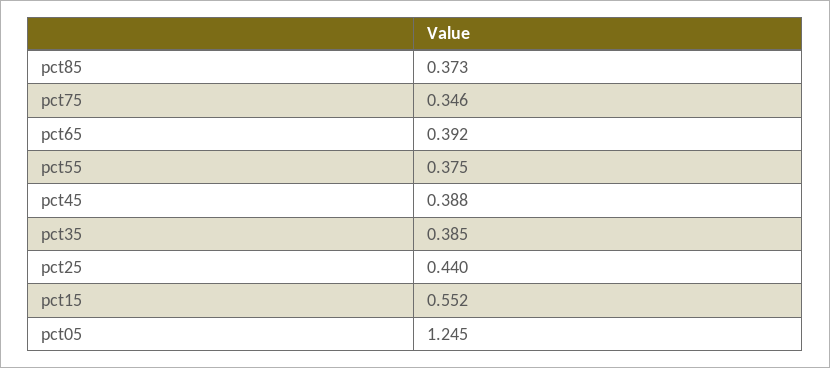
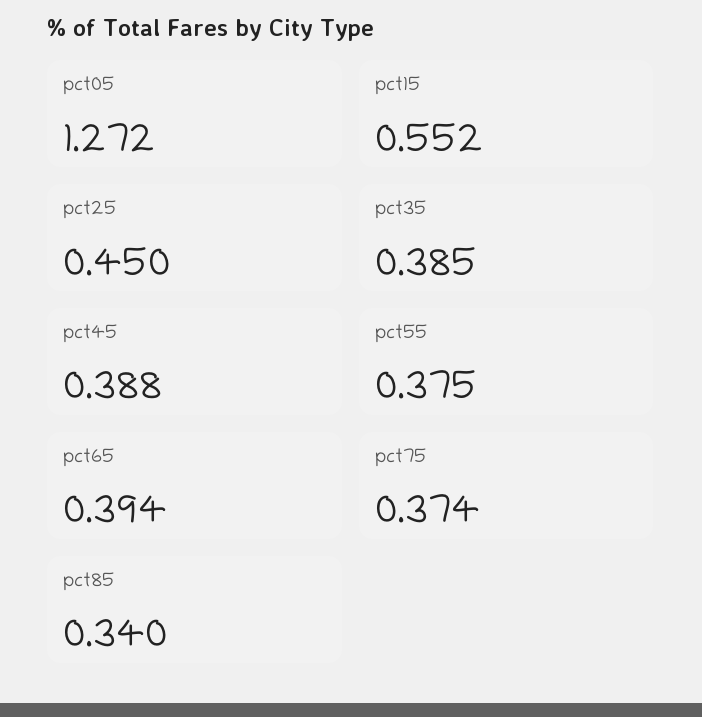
pct85: 0.373 -> 0.34
pct75: 0.346 -> 0.374
pct65: 0.392 -> 0.394
pct25: 0.44 -> 0.45
pct05: 1.245 -> 1.272

